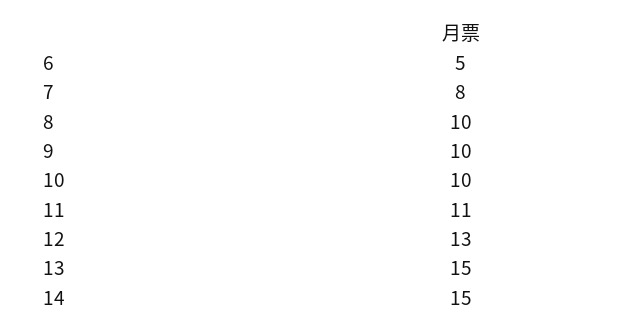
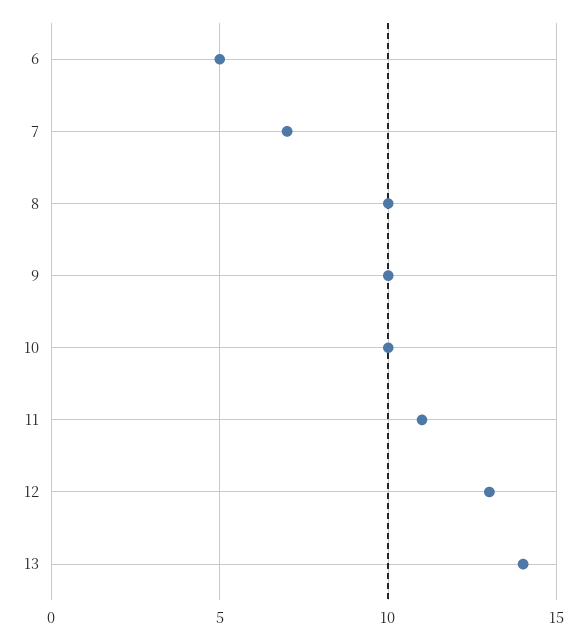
7: 8 -> 7
13: 15 -> 14
14: 15 -> none

